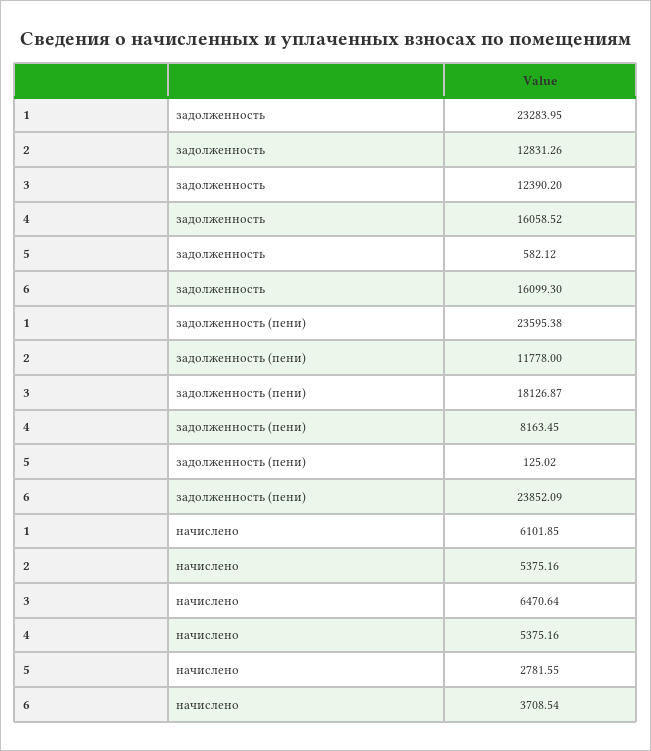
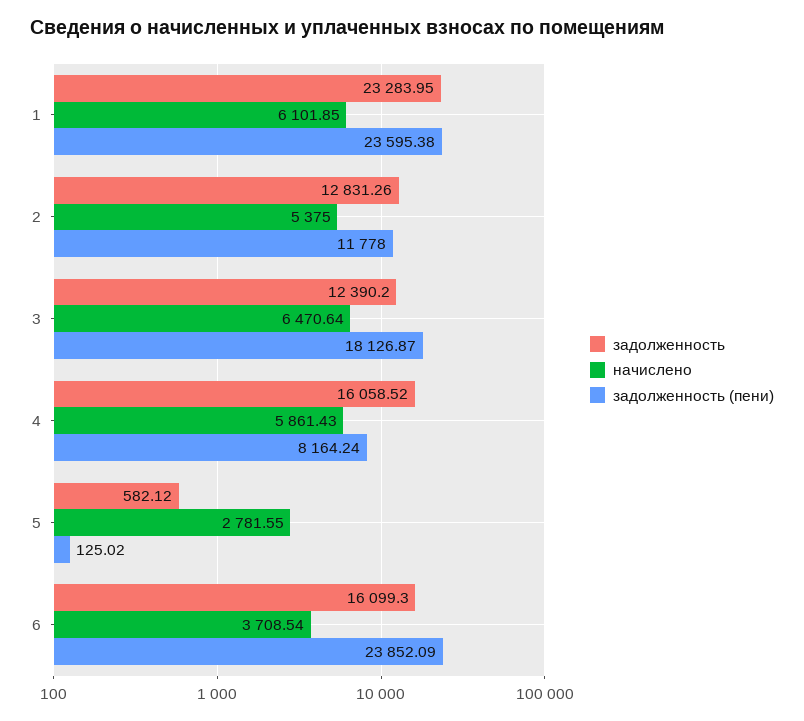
задолженность (пени), 4: 8163.45 -> 8164.24
начислено, 2: 5375.16 -> 5375
начислено, 4: 5375.16 -> 5861.43

